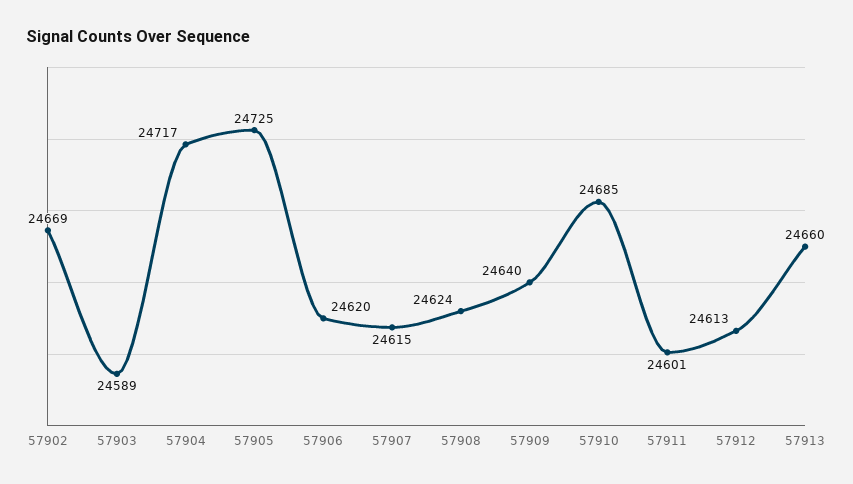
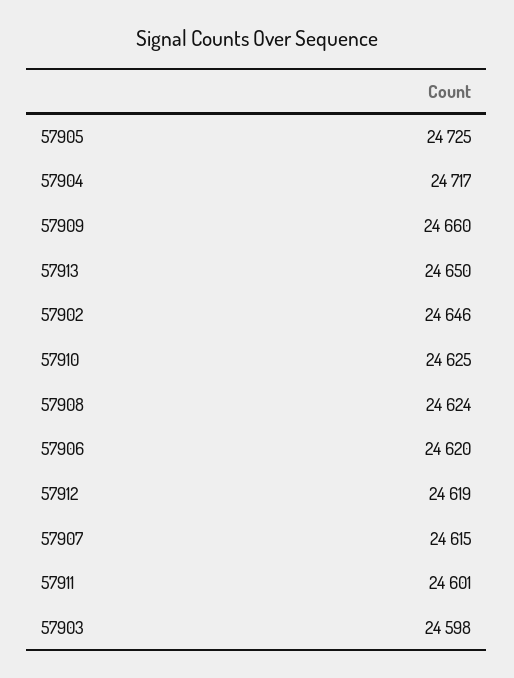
57902: 24669 -> 24646
57903: 24589 -> 24598
57909: 24640 -> 24660
57910: 24685 -> 24625
57912: 24613 -> 24619
57913: 24660 -> 24650

